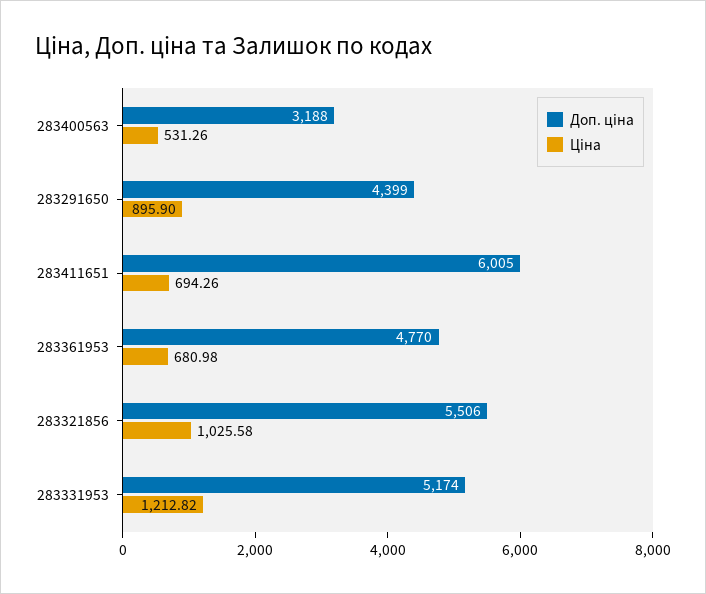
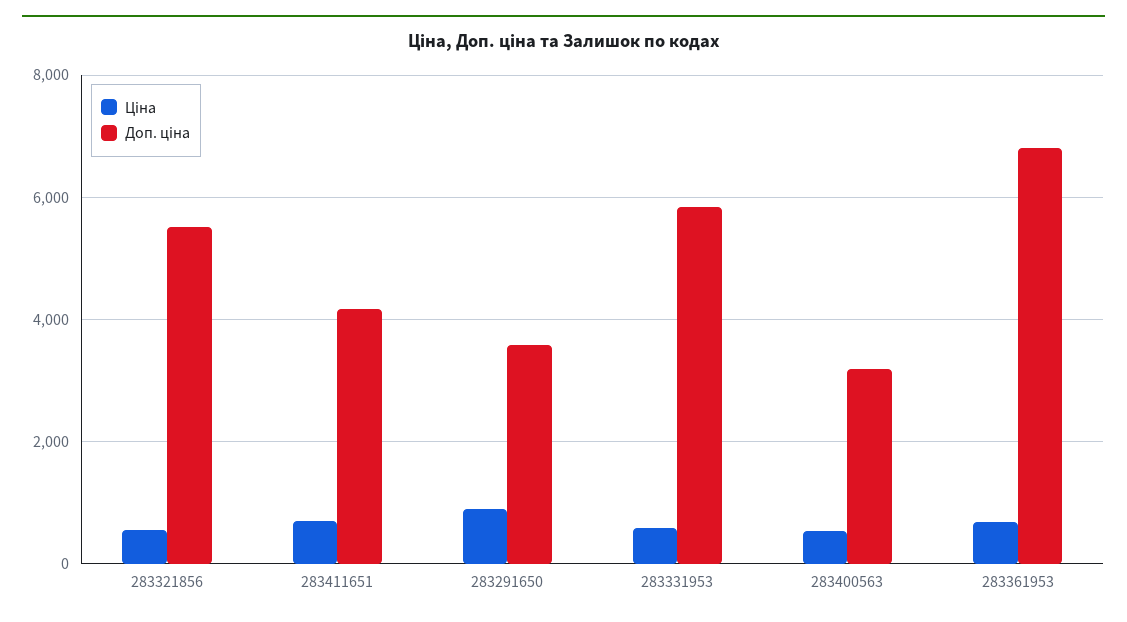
Доп. ціна, 283291650: 4399 -> 3600
Доп. ціна, 283411651: 6005 -> 4200
Доп. ціна, 283361953: 4770 -> 6800
Ціна, 283321856: 1025.58 -> 600
Доп. ціна, 283331953: 5174 -> 5800
Ціна, 283331953: 1212.82 -> 600

